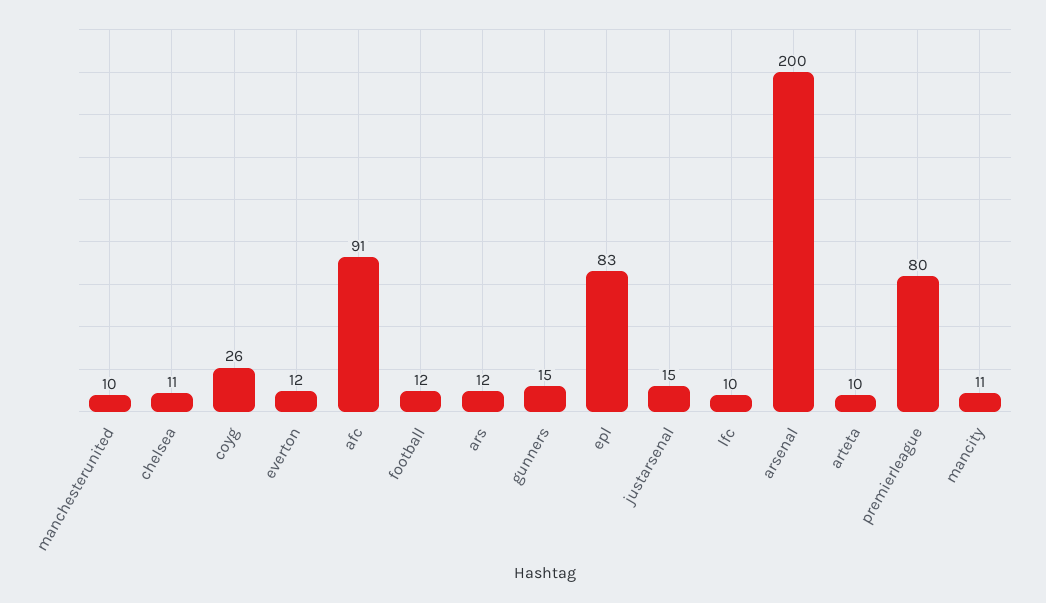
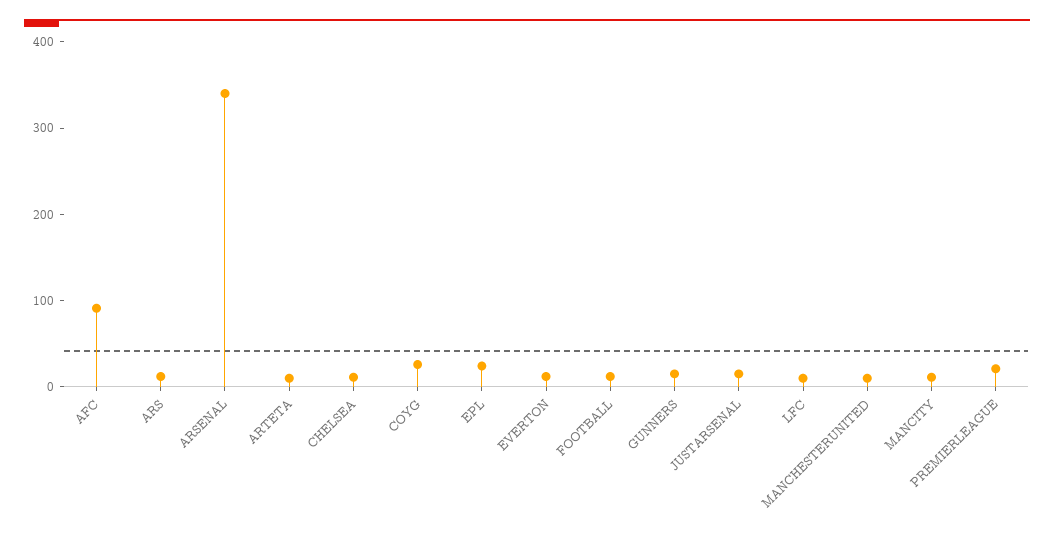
epl: 83 -> 20
arsenal: 200 -> 340
premierleague: 80 -> 20

